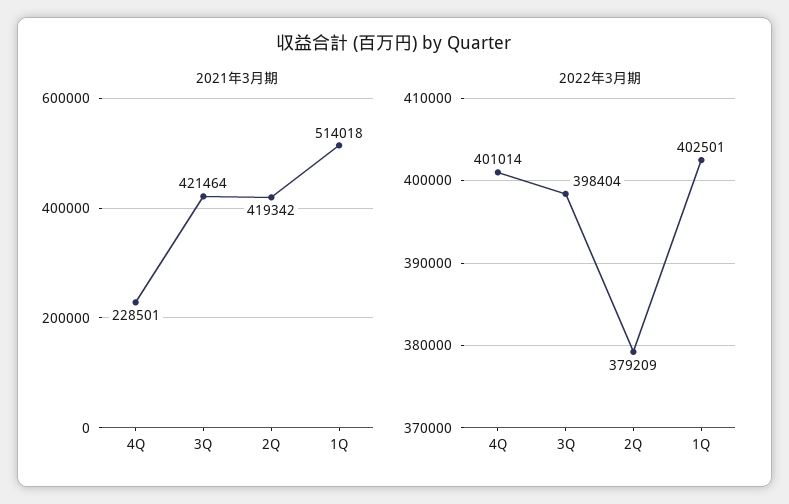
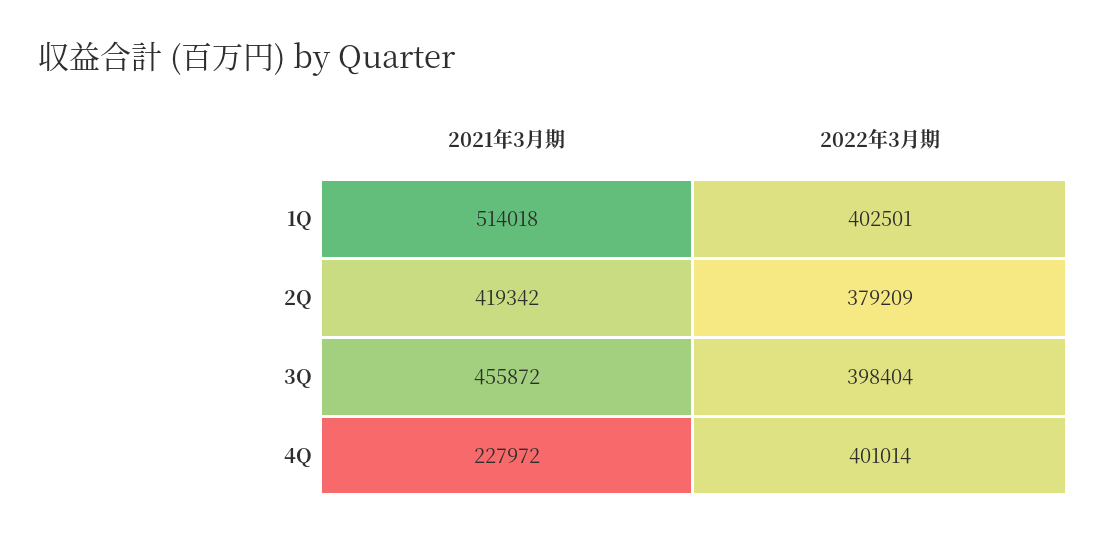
2021年3月期, 4Q: 228501 -> 227972
2021年3月期, 3Q: 421464 -> 455872

